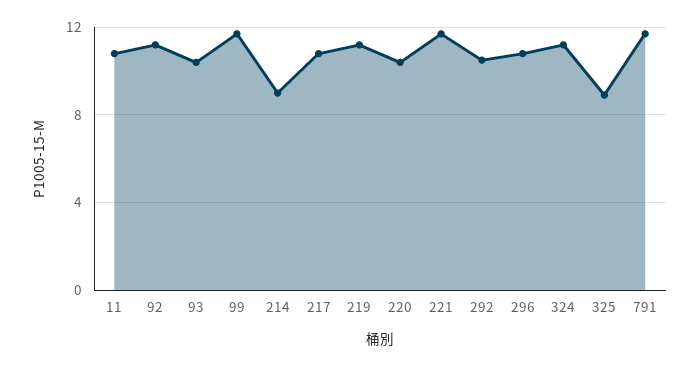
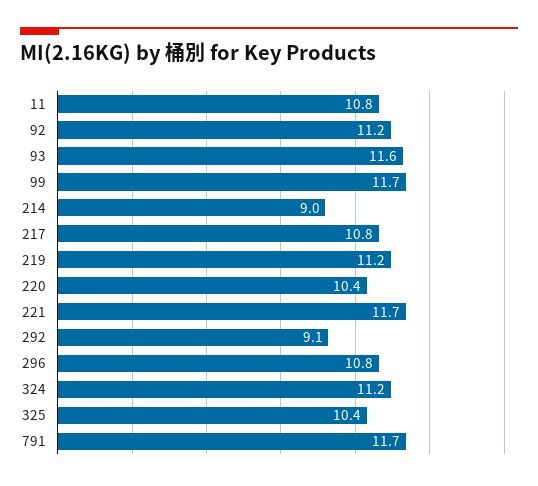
93: 10.5 -> 11.6
292: 10.5 -> 9.1
325: 9 -> 10.4

